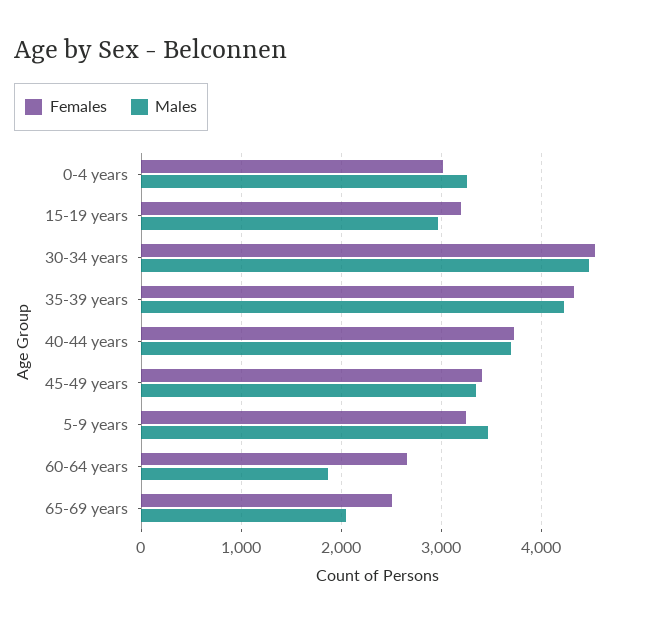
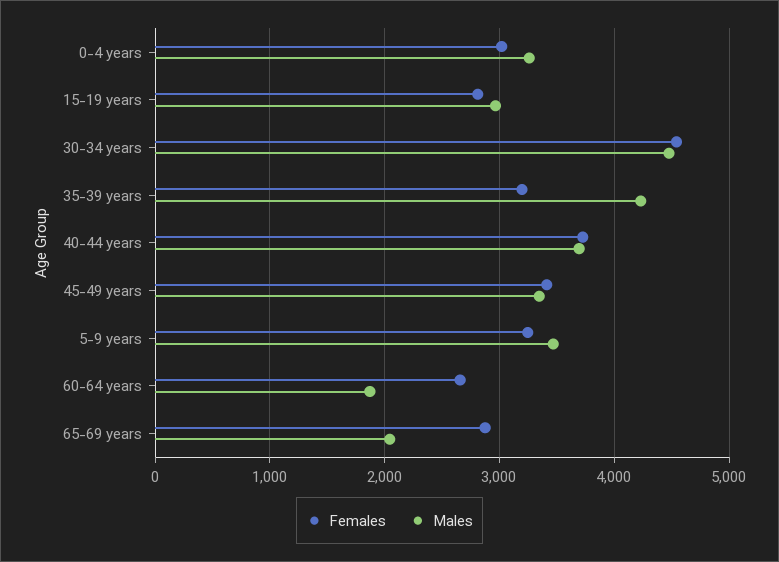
Females, 15-19 years: 3200 -> 2800
Females, 35-39 years: 4300 -> 3200
Females, 65-69 years: 2500 -> 2900

